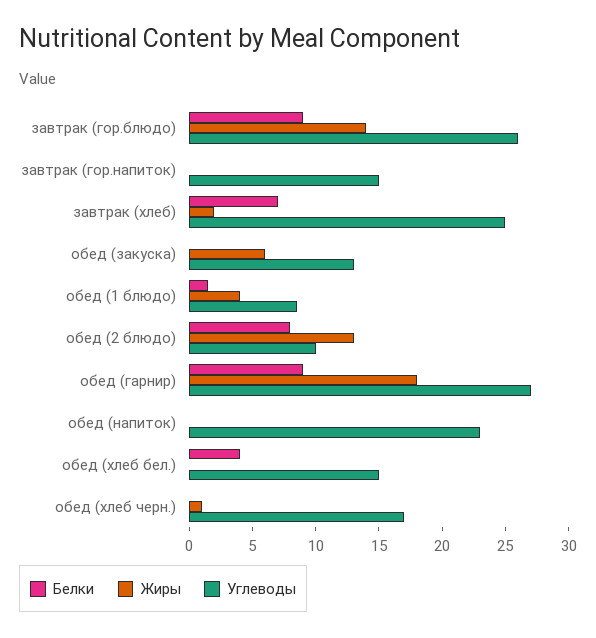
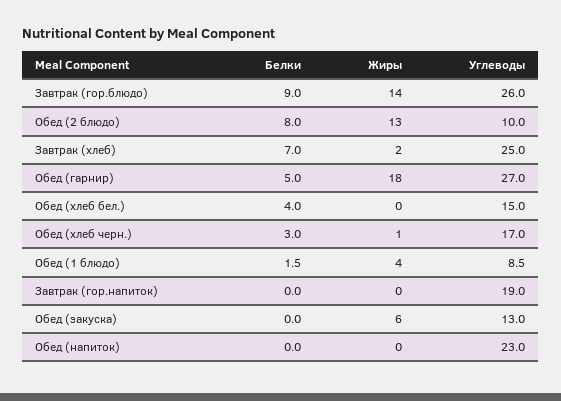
Углеводы, завтрак (гор.напиток): 15 -> 19
Белки, обед (гарнир): 9 -> 5
Белки, обед (хлеб черн.): 0 -> 3

